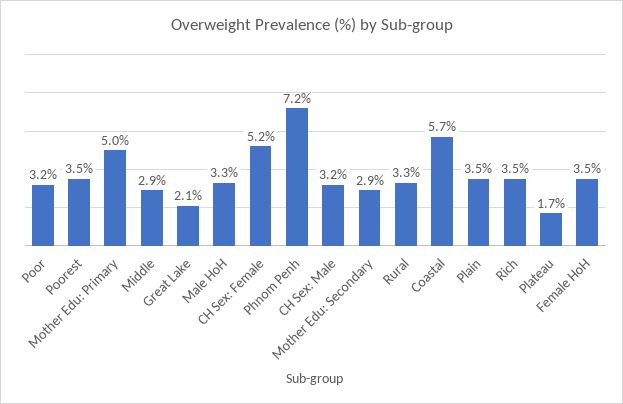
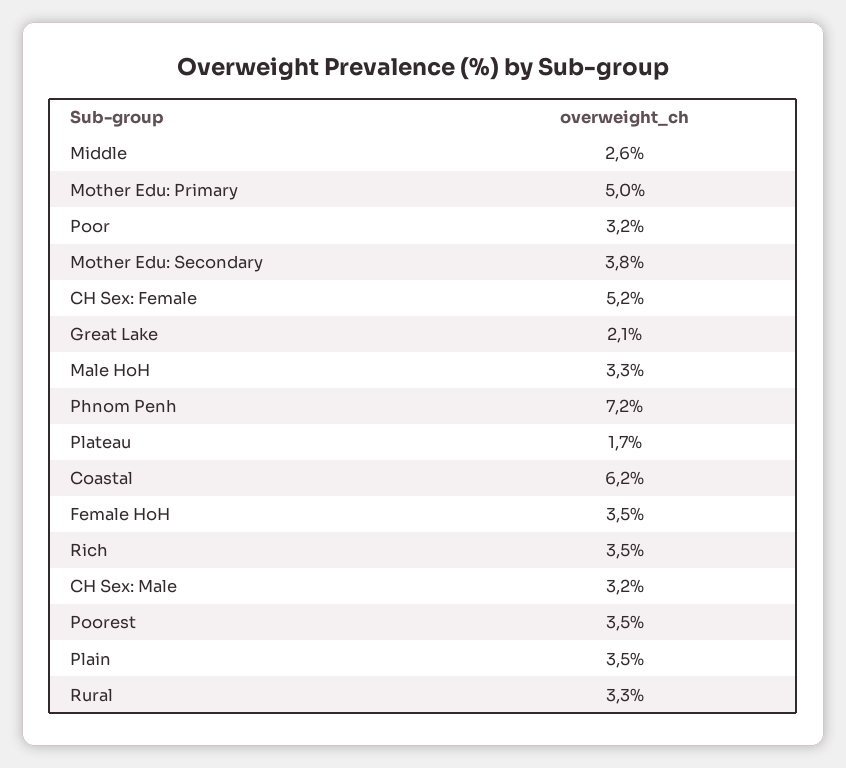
Middle: 2.9 -> 2.6
Mother Edu: Secondary: 2.9 -> 3.8
Coastal: 5.7 -> 6.2

